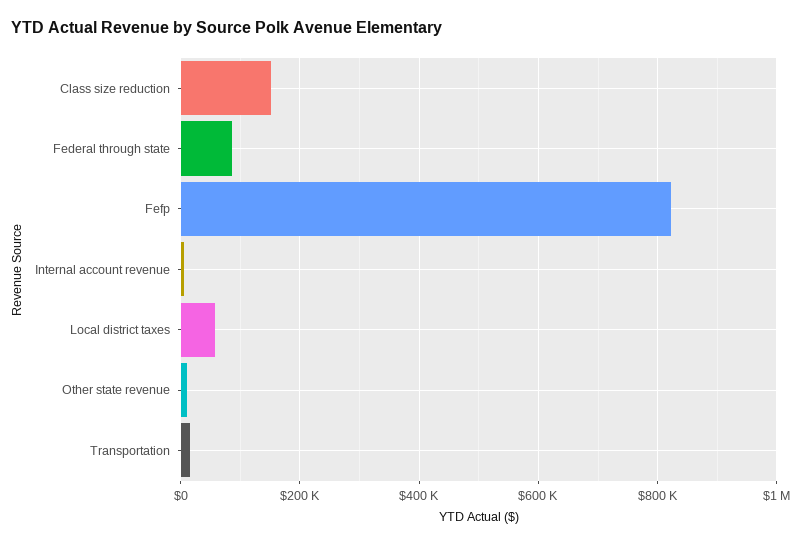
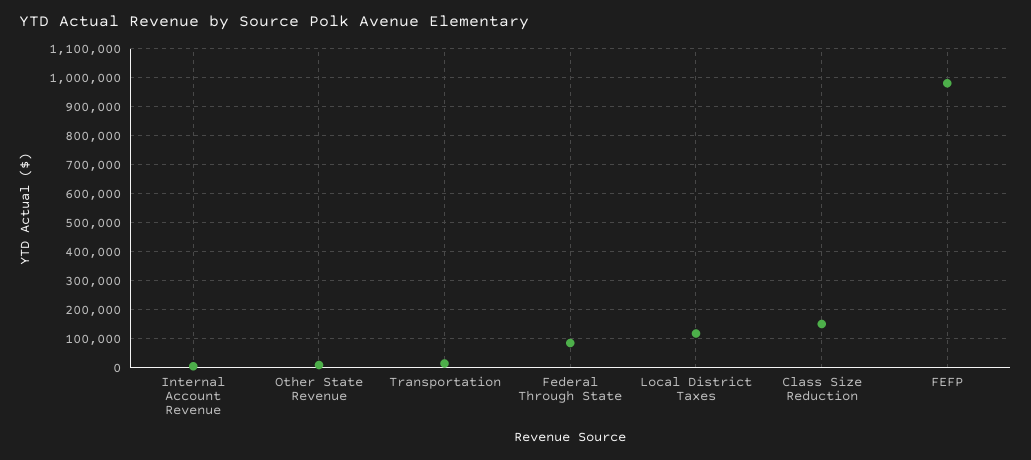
Fefp: 820000 -> 975000
Local district taxes: 60000 -> 125000

